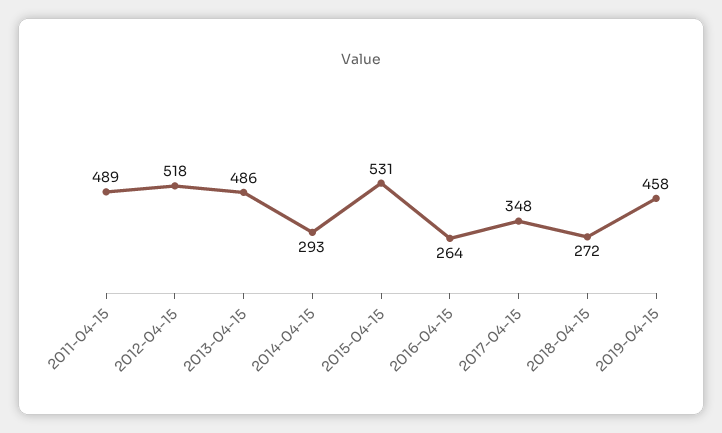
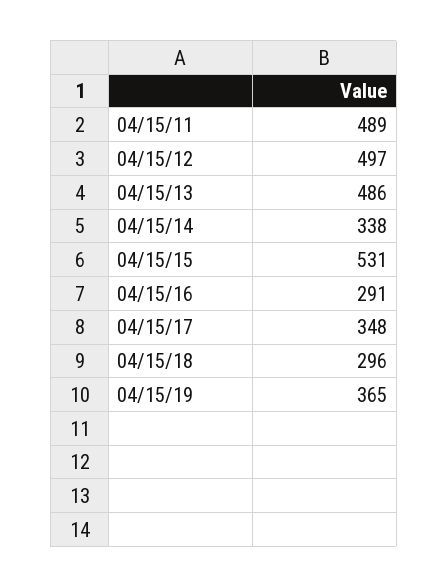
2012-04-15: 518 -> 497
2014-04-15: 293 -> 338
2016-04-15: 264 -> 291
2018-04-15: 272 -> 296
2019-04-15: 458 -> 365

